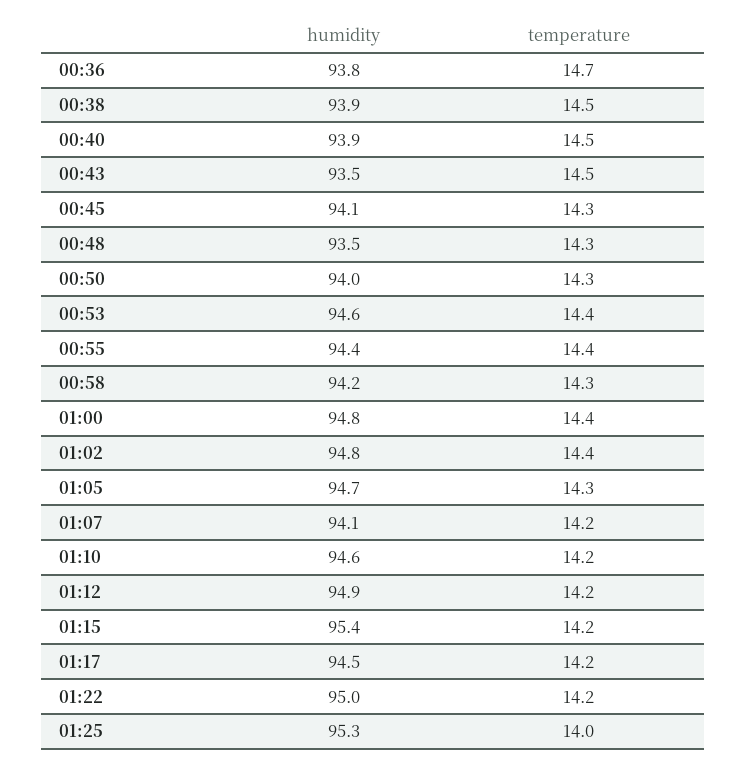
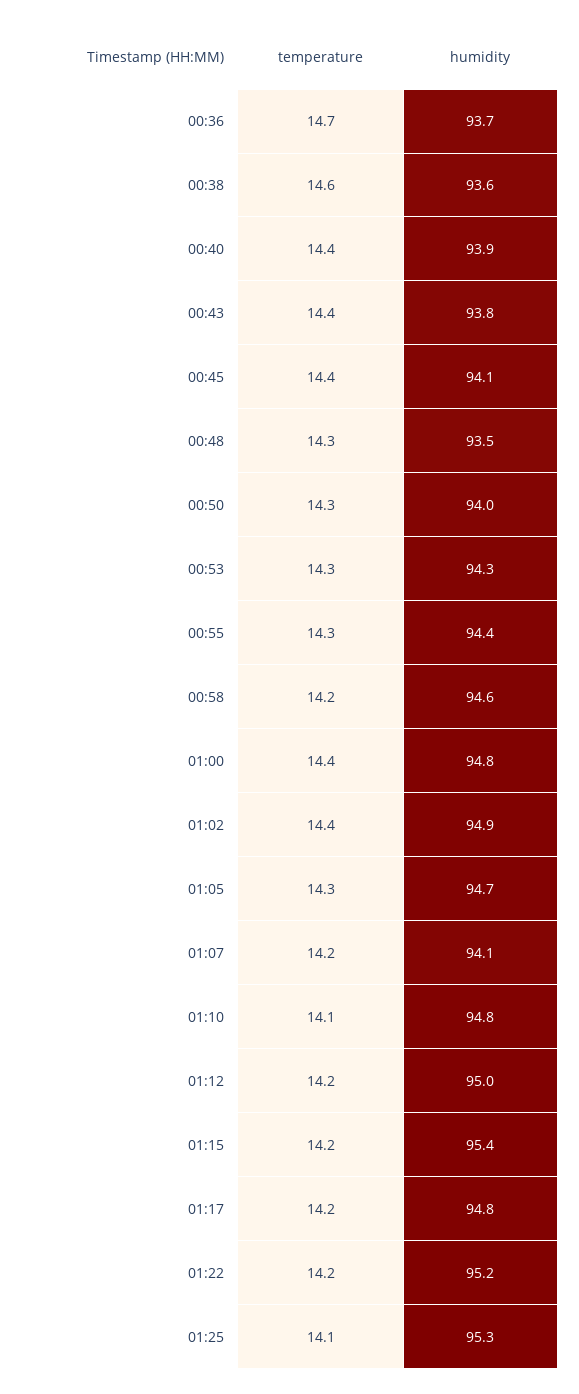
humidity, 00:36: 93.8 -> 93.7
humidity, 00:38: 93.9 -> 93.6
temperature, 00:38: 14.5 -> 14.6
temperature, 00:40: 14.5 -> 14.4
humidity, 00:43: 93.5 -> 93.8
temperature, 00:43: 14.5 -> 14.4
temperature, 00:45: 14.3 -> 14.4
humidity, 00:53: 94.6 -> 94.3
temperature, 00:53: 14.4 -> 14.3
temperature, 00:55: 14.4 -> 14.3
humidity, 00:58: 94.2 -> 94.6
temperature, 00:58: 14.3 -> 14.2
humidity, 01:02: 94.8 -> 94.9
humidity, 01:10: 94.6 -> 94.8
temperature, 01:10: 14.2 -> 14.1
humidity, 01:12: 94.9 -> 95
humidity, 01:17: 94.5 -> 94.8
humidity, 01:22: 95 -> 95.2
temperature, 01:25: 14 -> 14.1

